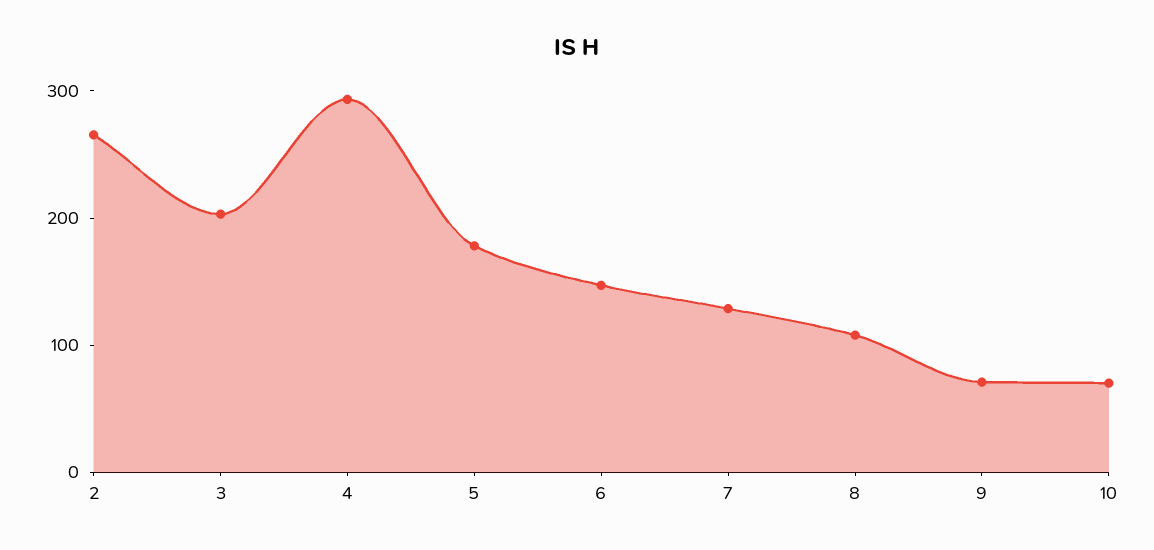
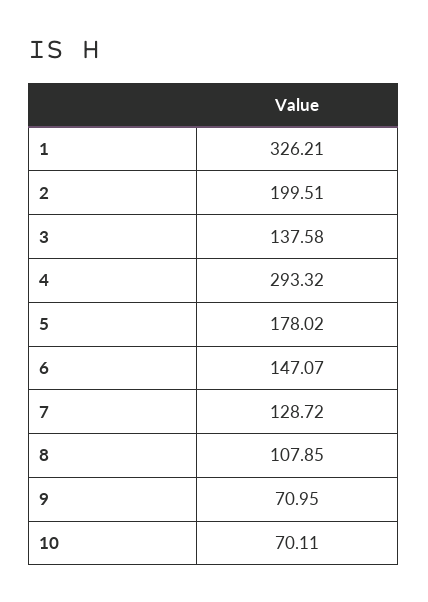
2: 260 -> 199.51
3: 200 -> 137.58
1: none -> 326.21

